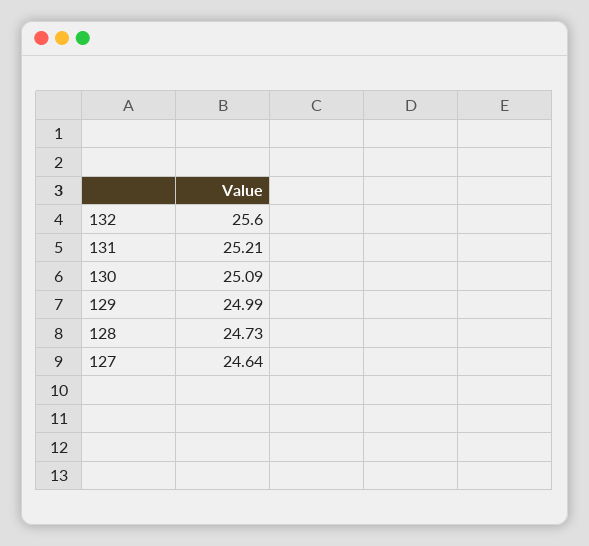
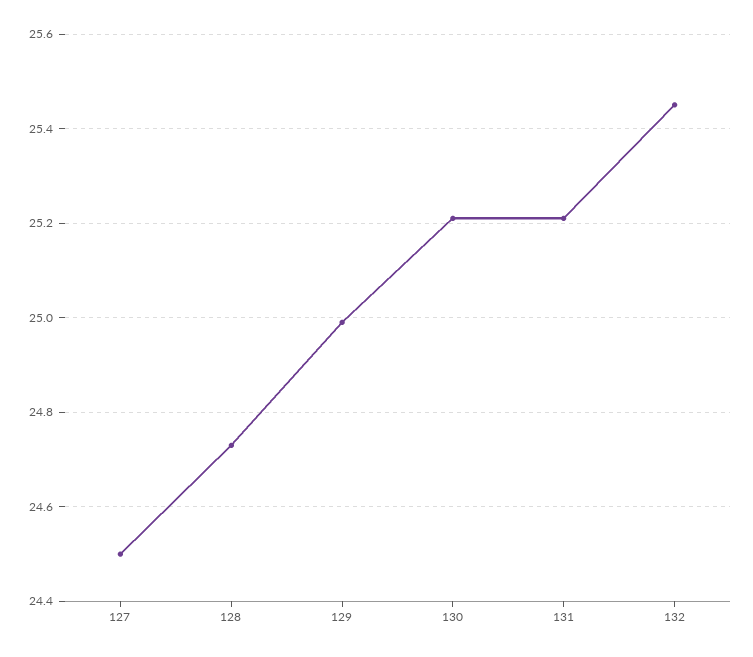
132: 25.6 -> 25.45
130: 25.09 -> 25.2
127: 24.64 -> 24.5

